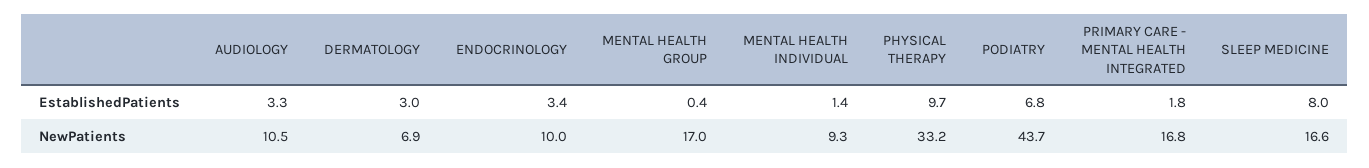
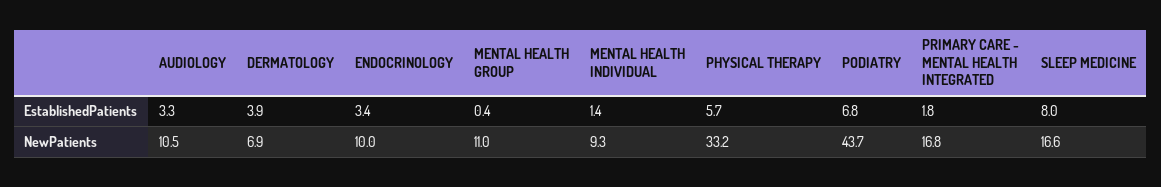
DERMATOLOGY, EstablishedPatients: 3 -> 3.9
PHYSICAL THERAPY, EstablishedPatients: 9.7 -> 5.7
MENTAL HEALTH GROUP, NewPatients: 17 -> 11

